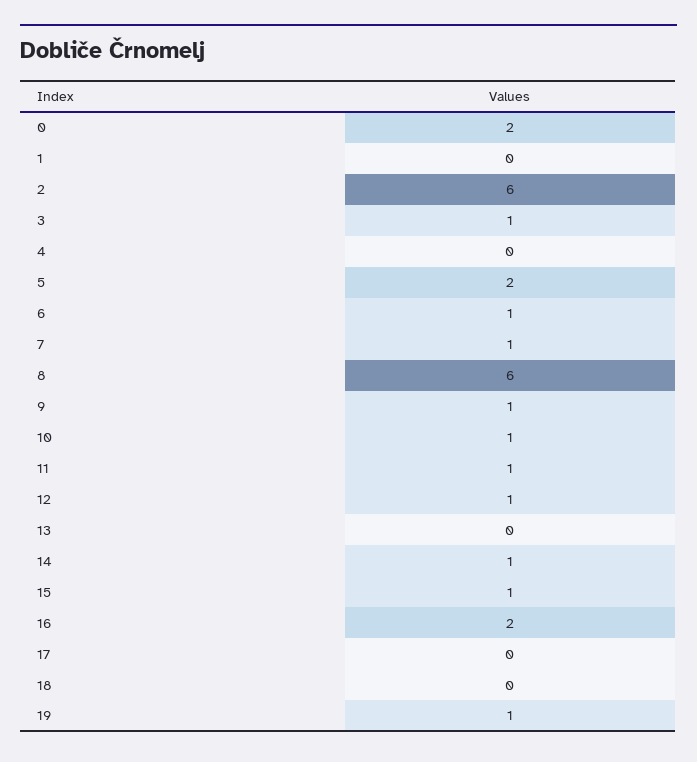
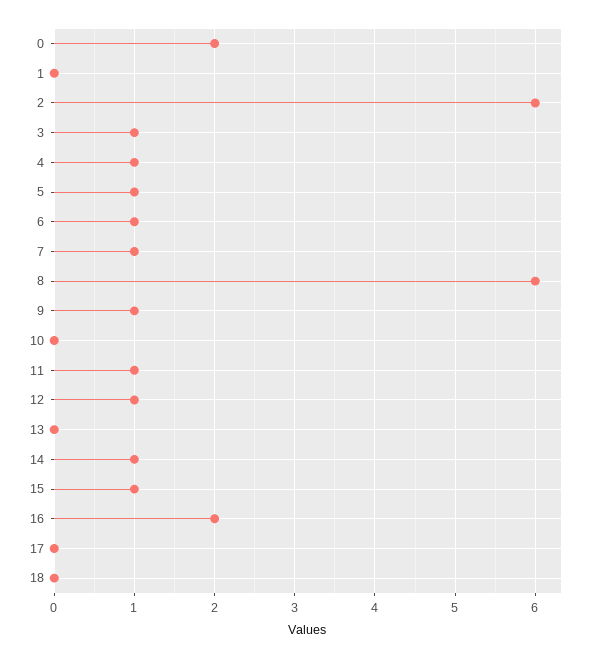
4: 0 -> 1
5: 2 -> 1
10: 1 -> 0
19: 1 -> none

